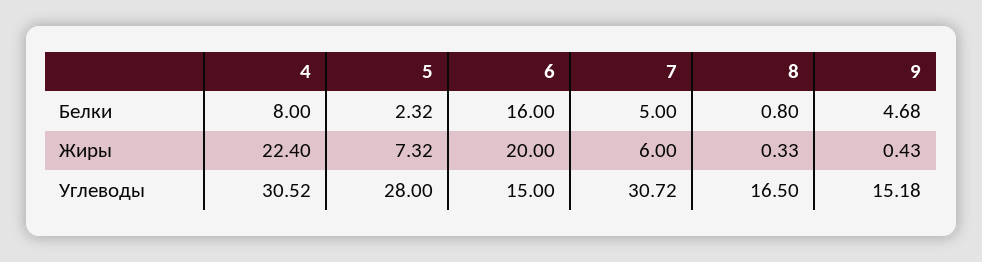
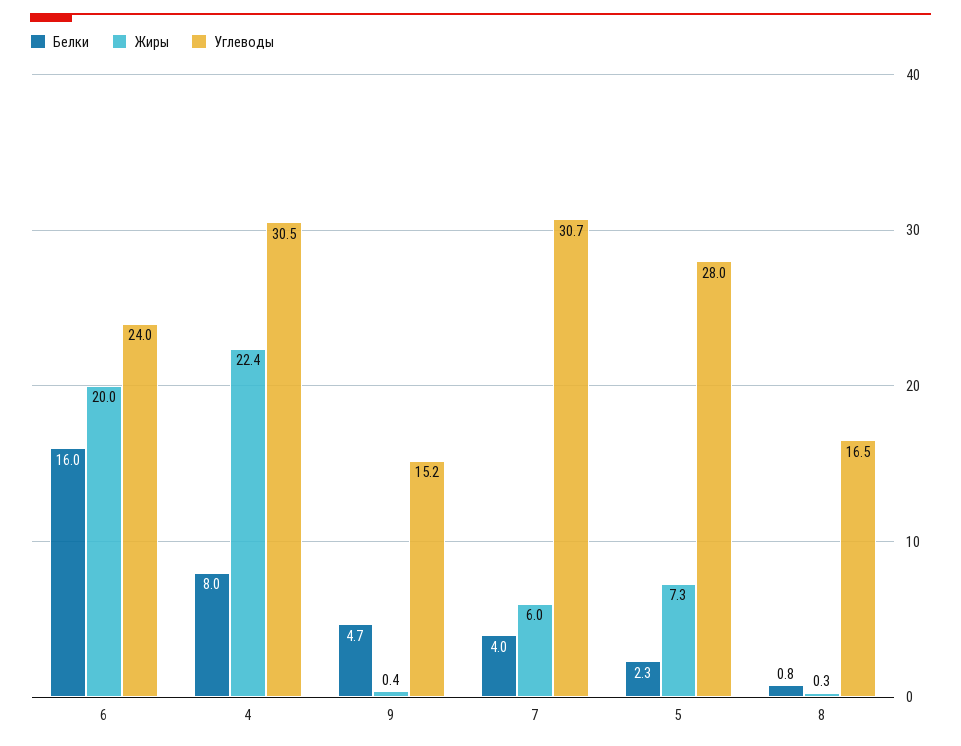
Белки, 7: 5 -> 4
Углеводы, 6: 15 -> 24

